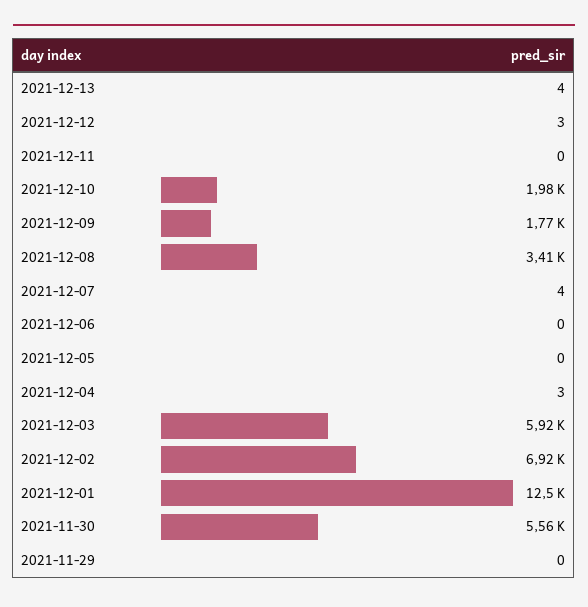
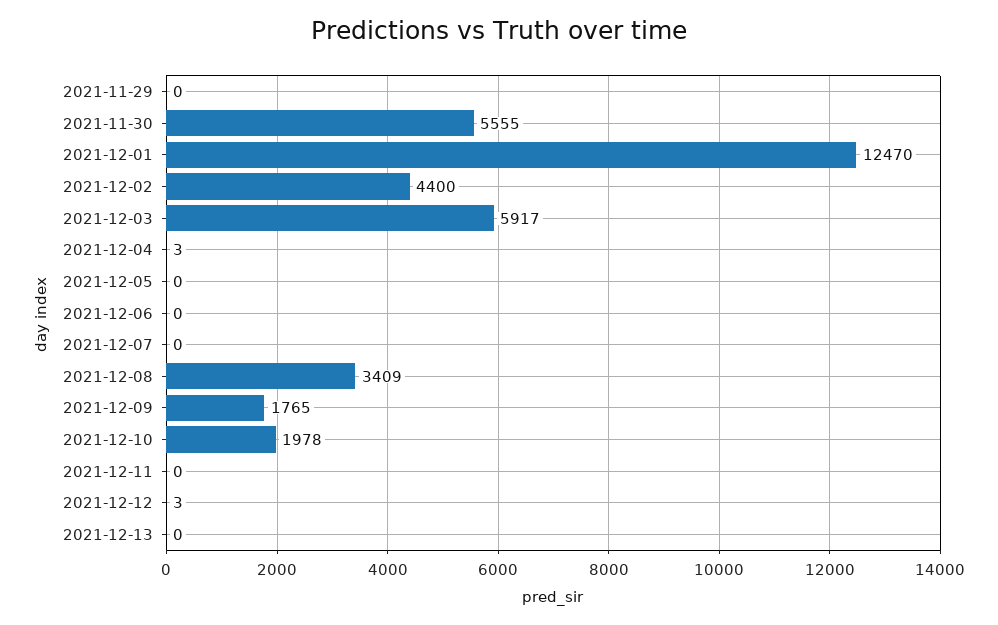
2021-12-13: 4 -> 0
2021-12-07: 4 -> 0
2021-12-02: 6920 -> 4400

